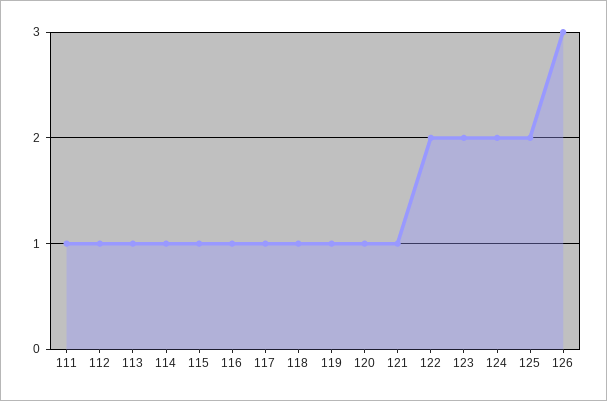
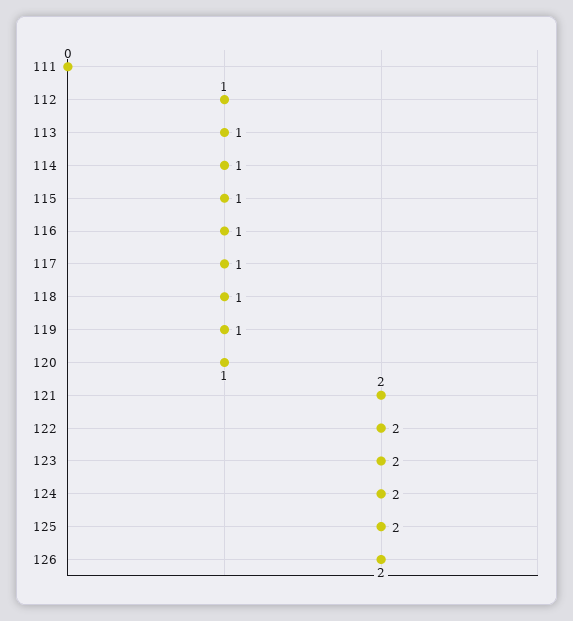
111: 1 -> 0
121: 1 -> 2
126: 3 -> 2

